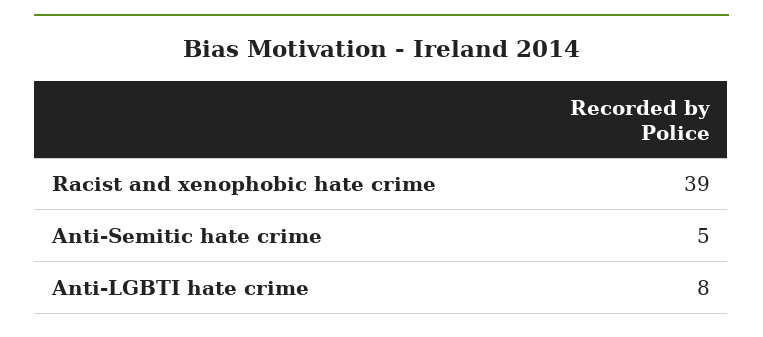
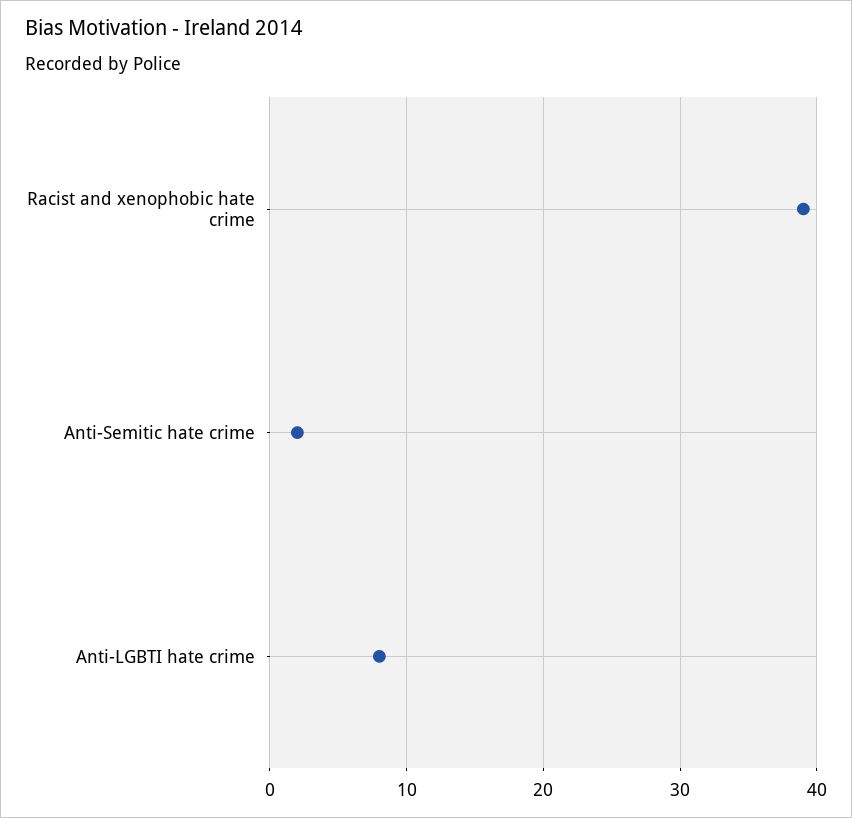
Anti-Semitic hate crime: 5 -> 2

